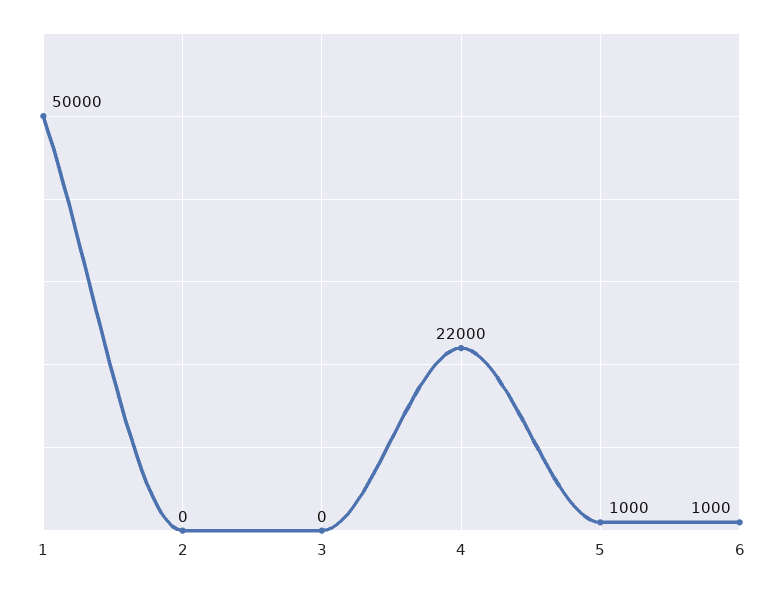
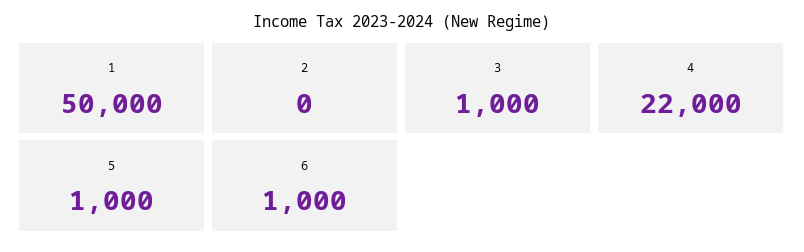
3: 0 -> 1000

